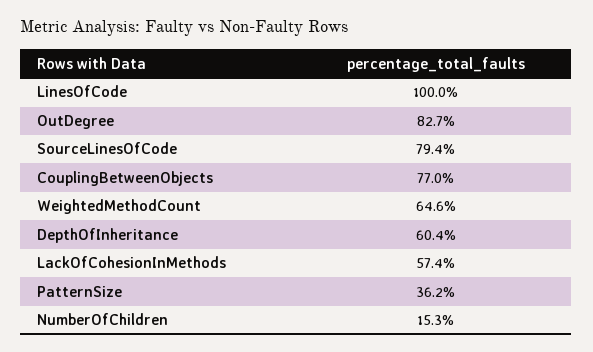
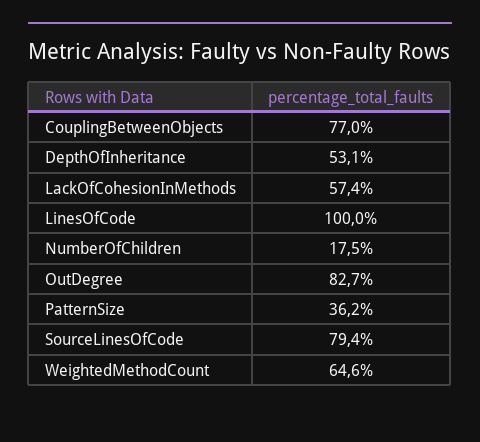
DepthOfInheritance: 60.4 -> 53.1
NumberOfChildren: 15.3 -> 17.5

